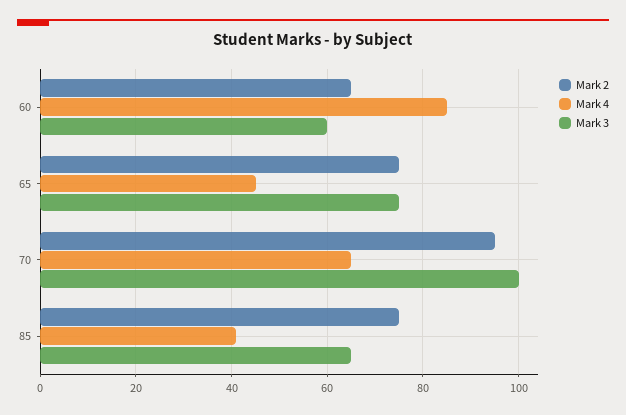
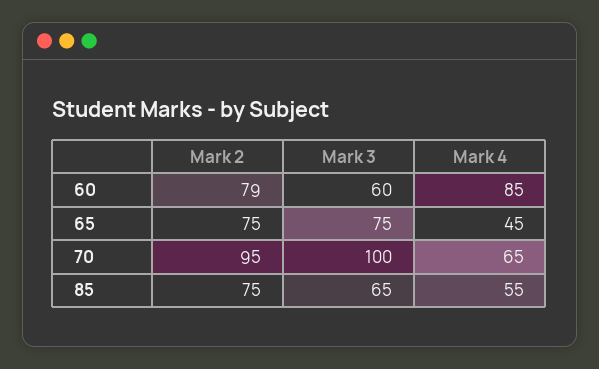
Mark 2, 60: 65 -> 79
Mark 4, 85: 40 -> 55

